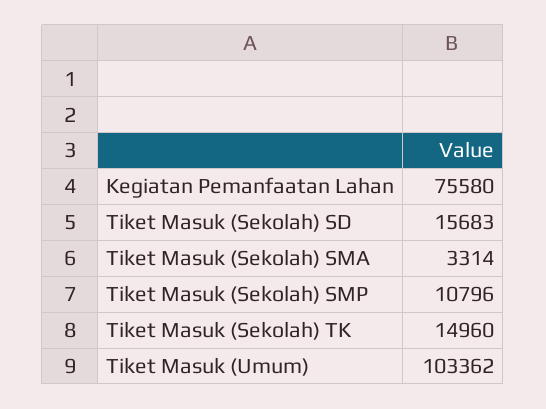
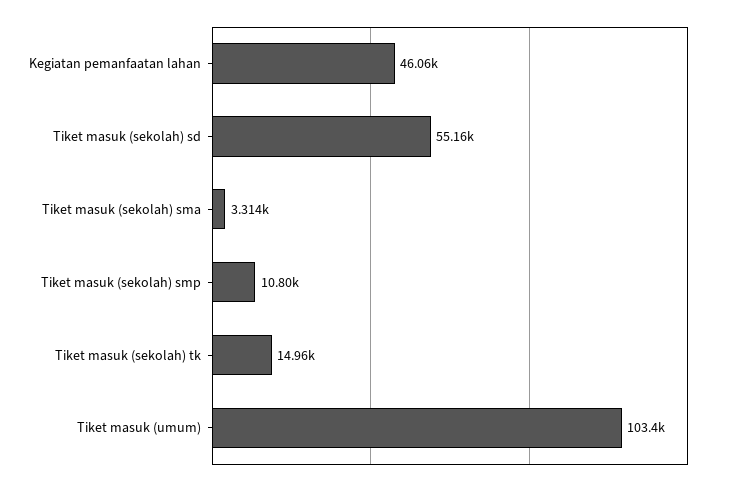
Kegiatan Pemanfaatan Lahan: 75580 -> 46060
Tiket Masuk (Sekolah) SD: 15683 -> 55160

